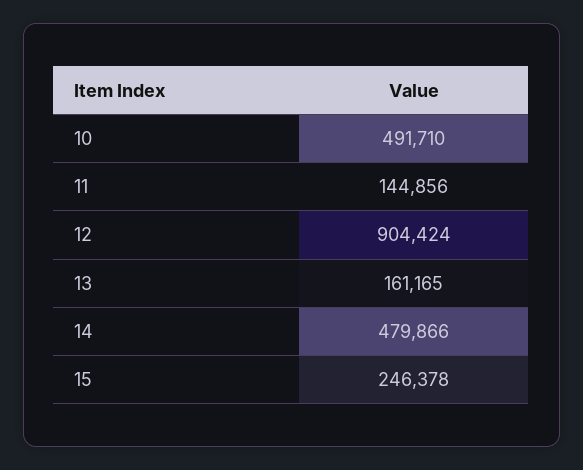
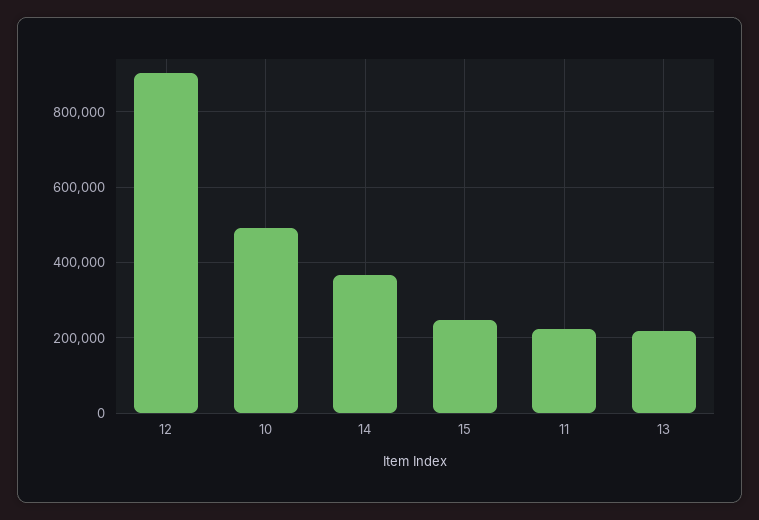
11: 144856 -> 220000
13: 161165 -> 220000
14: 479866 -> 360000

